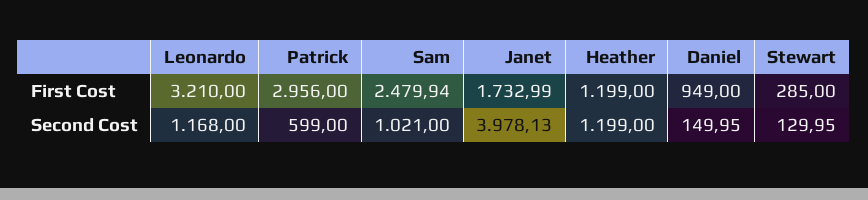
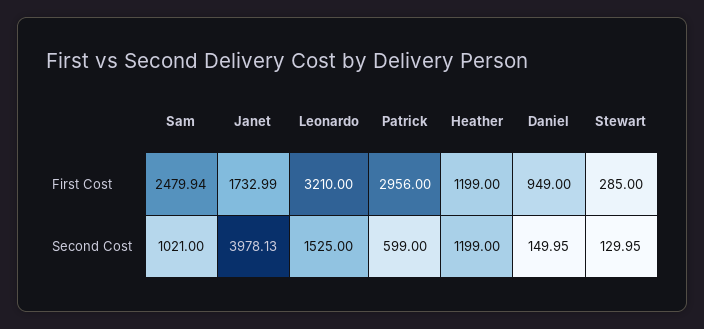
Leonardo, Second Cost: 1168 -> 1525

